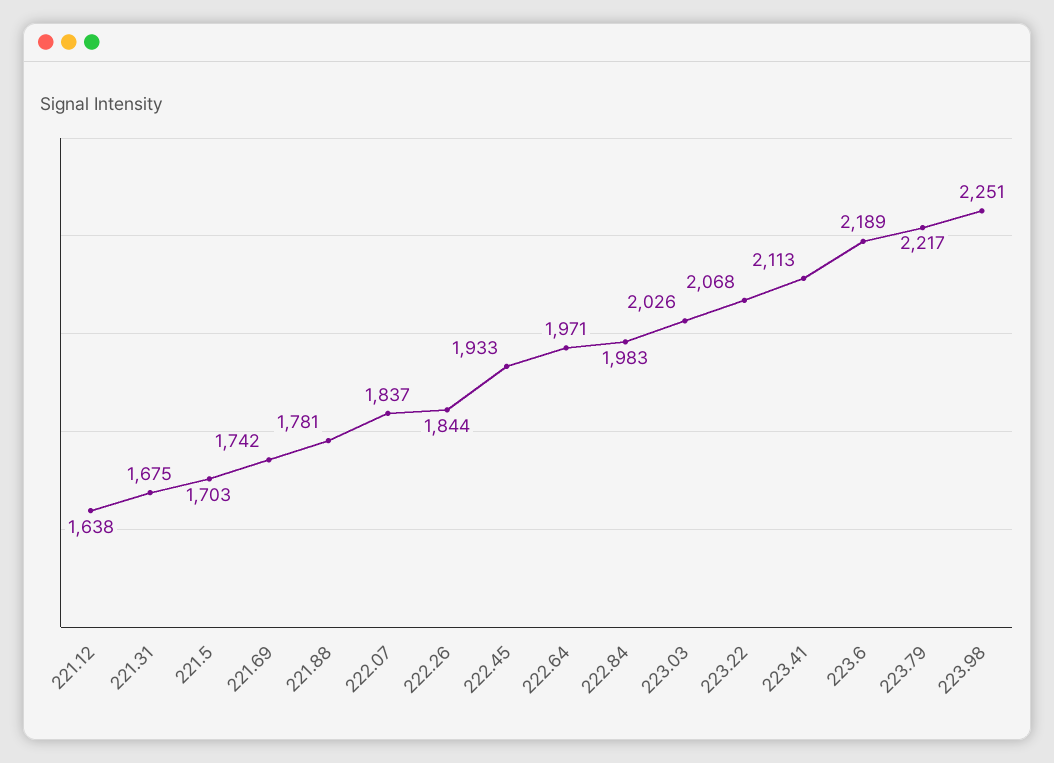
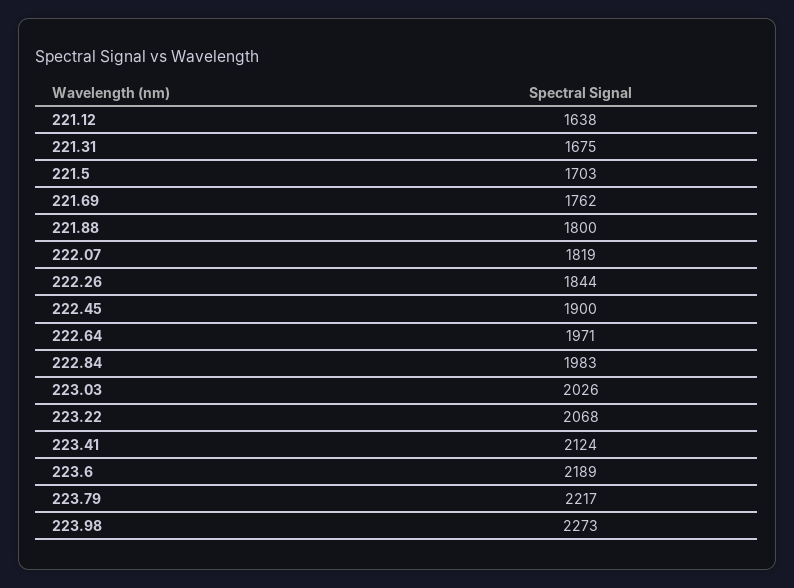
221.69: 1742 -> 1762
221.88: 1781 -> 1800
222.07: 1837 -> 1819
222.45: 1933 -> 1900
223.41: 2113 -> 2124
223.98: 2251 -> 2273

